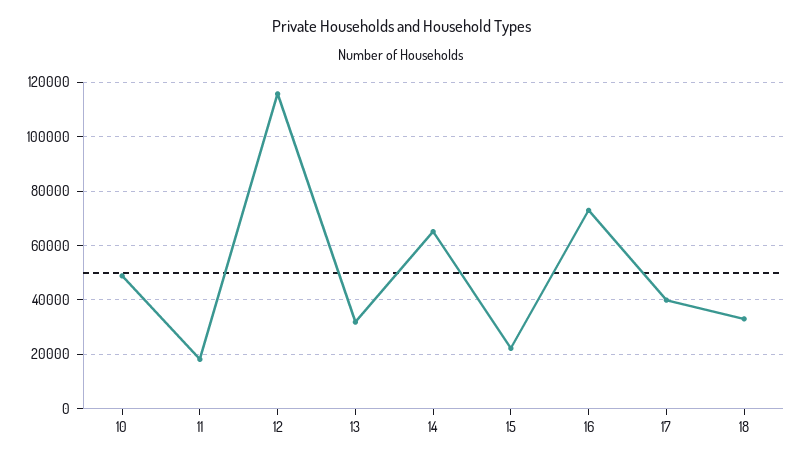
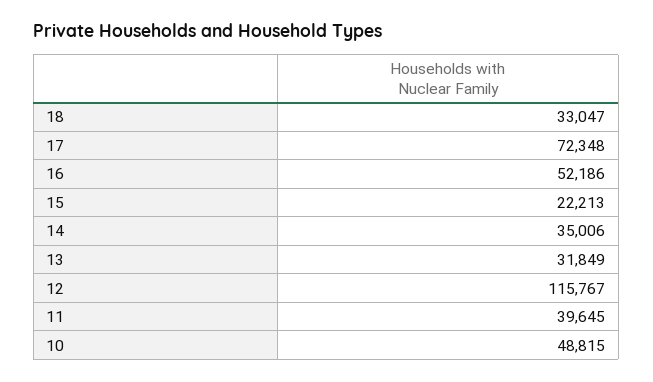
11: 17500 -> 39645
14: 65000 -> 35006
16: 72500 -> 52186
17: 40000 -> 72348

